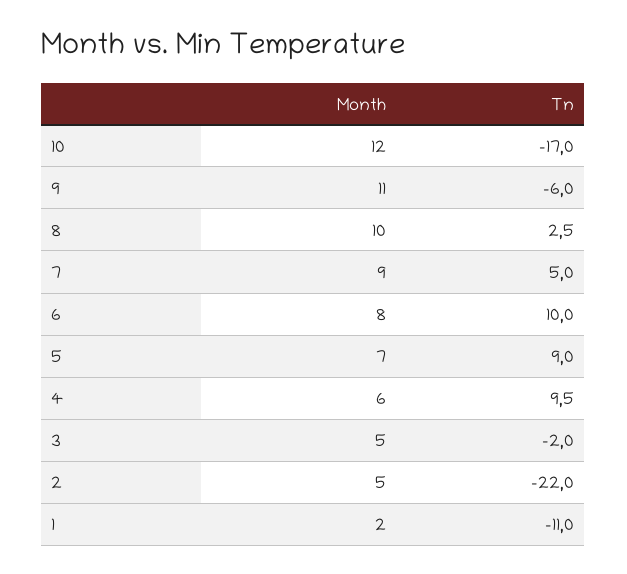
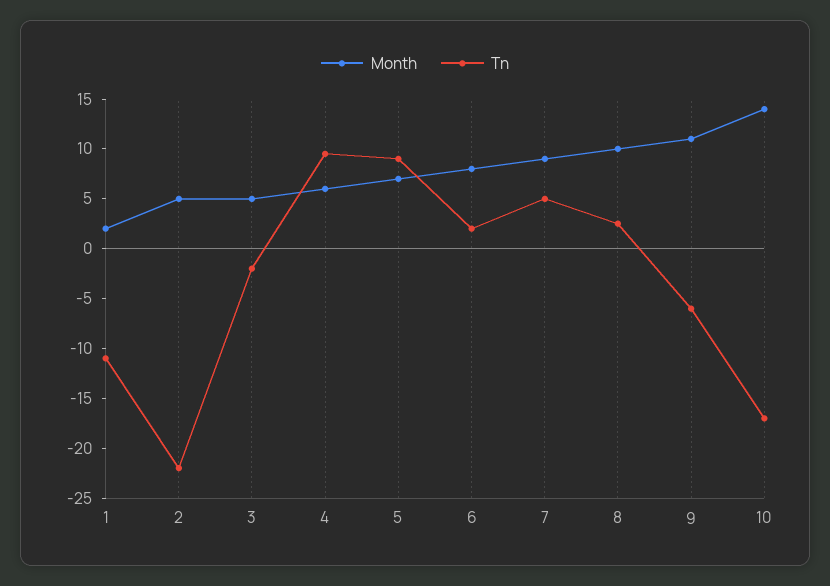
Month, 10: 12 -> 14
Tn, 6: 10 -> 2

